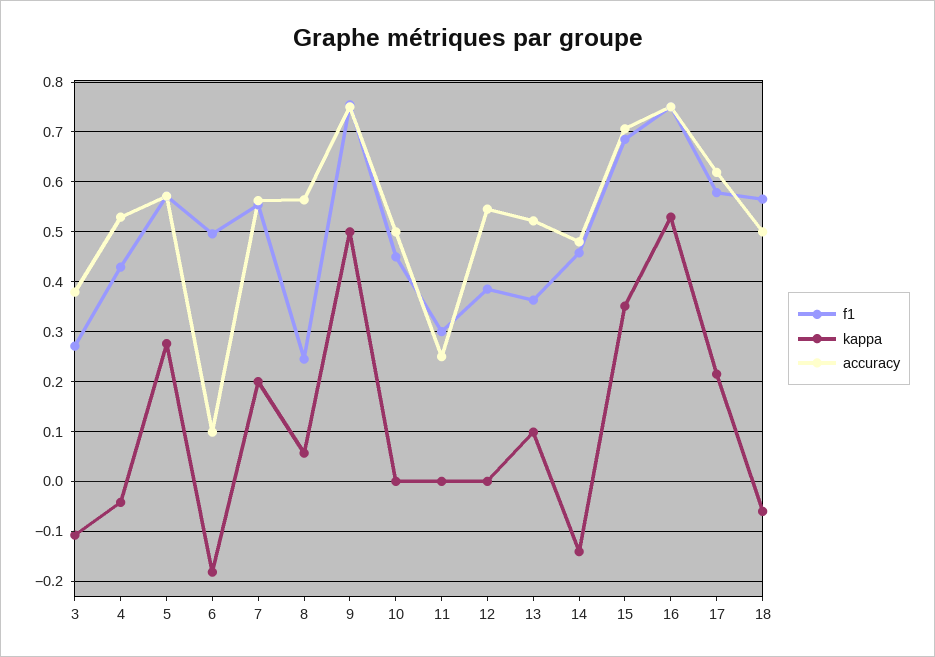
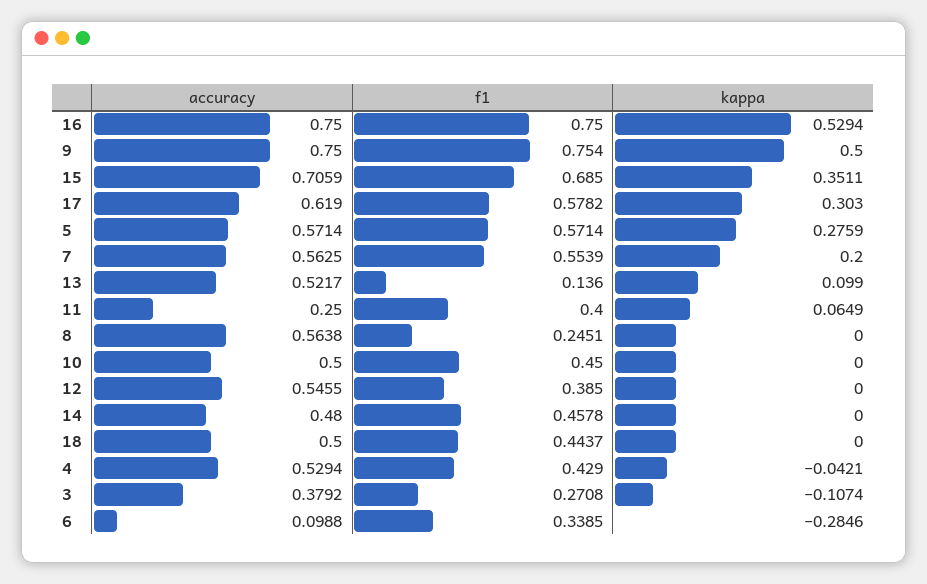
f1, 6: 0.5 -> 0.3385
kappa, 6: -0.18 -> -0.2846
kappa, 8: 0.06 -> 0
f1, 11: 0.3 -> 0.4
kappa, 11: 0 -> 0.0649
f1, 13: 0.36 -> 0.136
kappa, 14: -0.14 -> 0
kappa, 17: 0.22 -> 0.303
f1, 18: 0.56 -> 0.4437
kappa, 18: -0.06 -> 0

